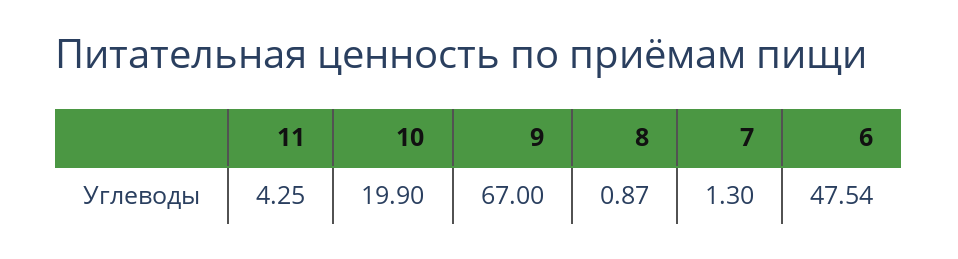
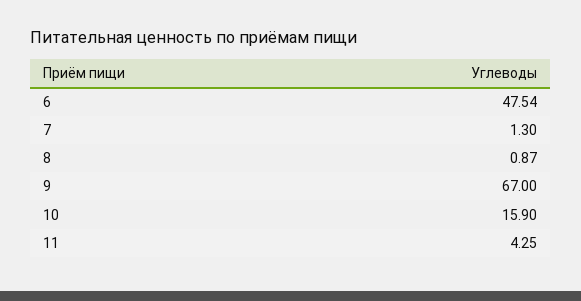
10: 19.9 -> 15.9

